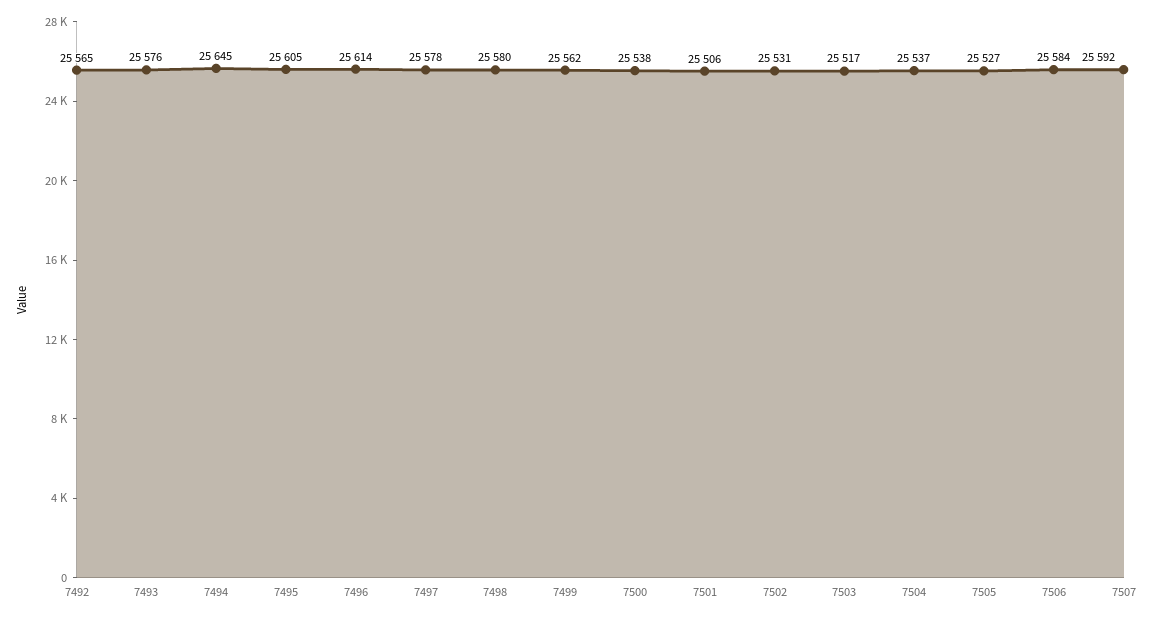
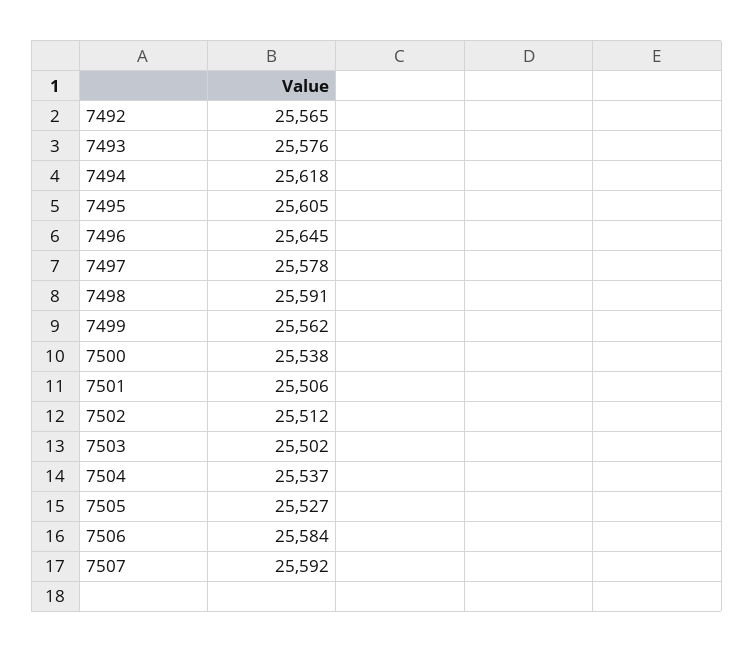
7494: 25645 -> 25618
7496: 25614 -> 25645
7498: 25580 -> 25591
7502: 25531 -> 25512
7503: 25517 -> 25502

